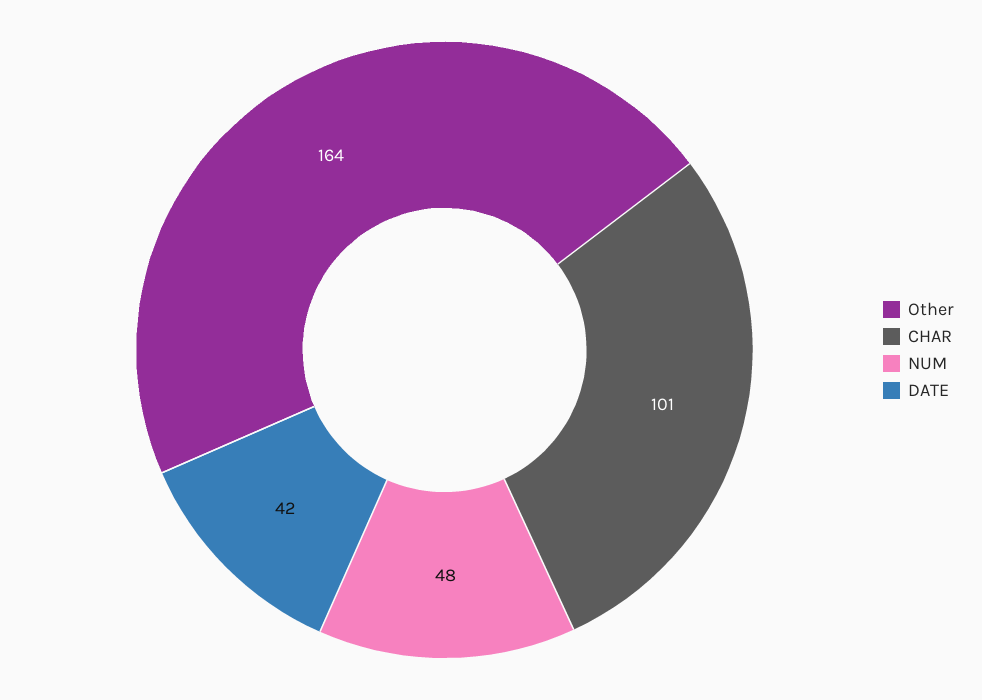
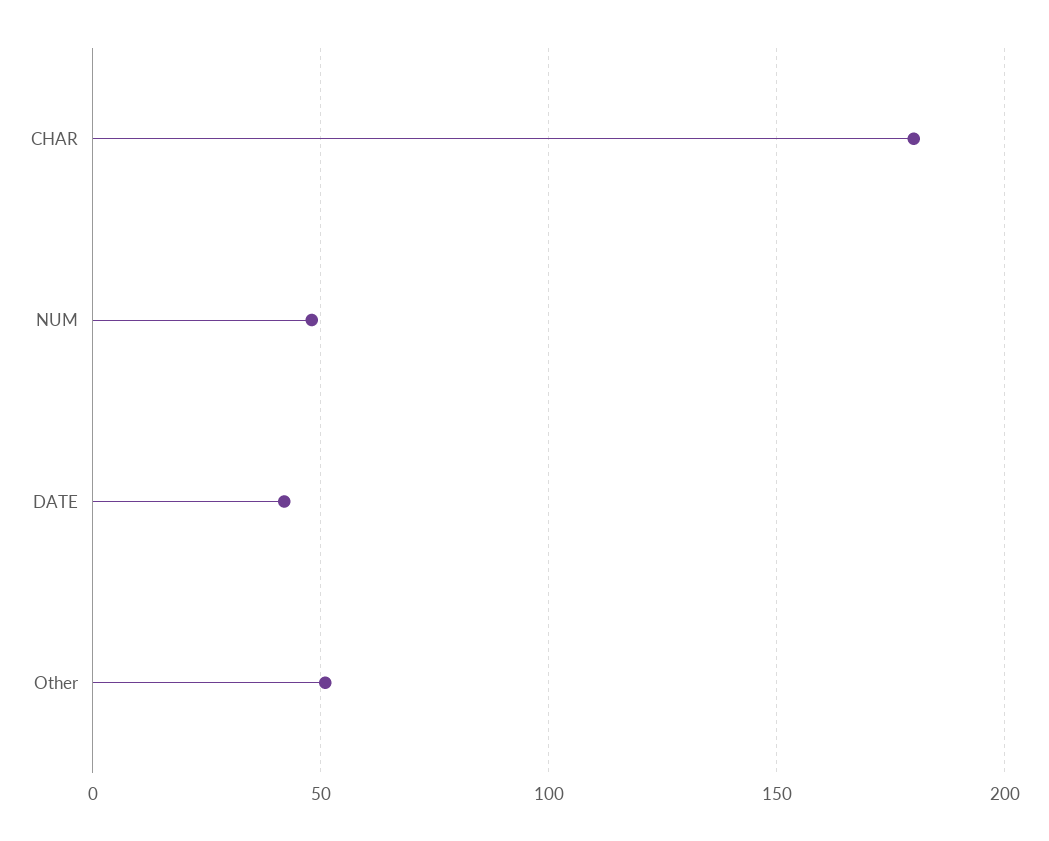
Other: 164 -> 50
CHAR: 101 -> 180

